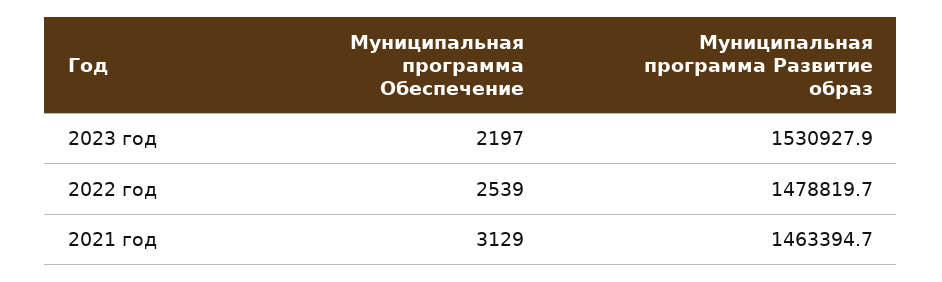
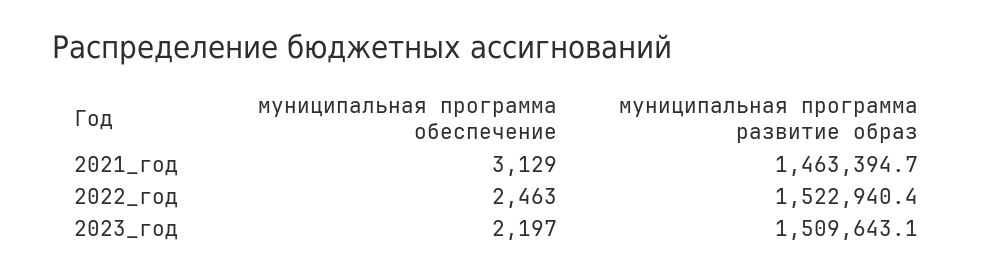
Муниципальная программа Развитие образ, 2023 год: 1530927.9 -> 1509643.1
Муниципальная программа Обеспечение, 2022 год: 2539 -> 2463
Муниципальная программа Развитие образ, 2022 год: 1478819.7 -> 1522940.4

